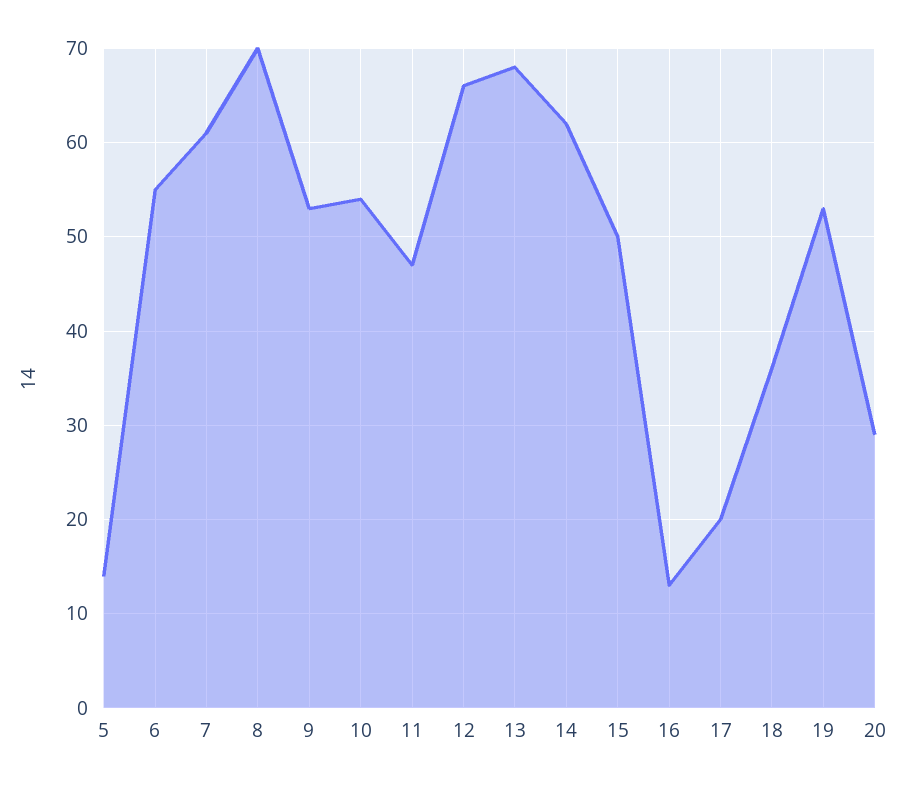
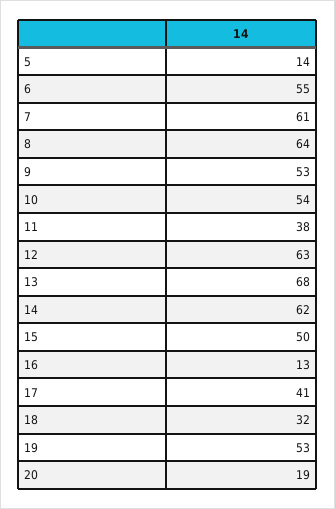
8: 70 -> 64
11: 47 -> 38
12: 66 -> 63
17: 20 -> 41
18: 36 -> 32
20: 29 -> 19

